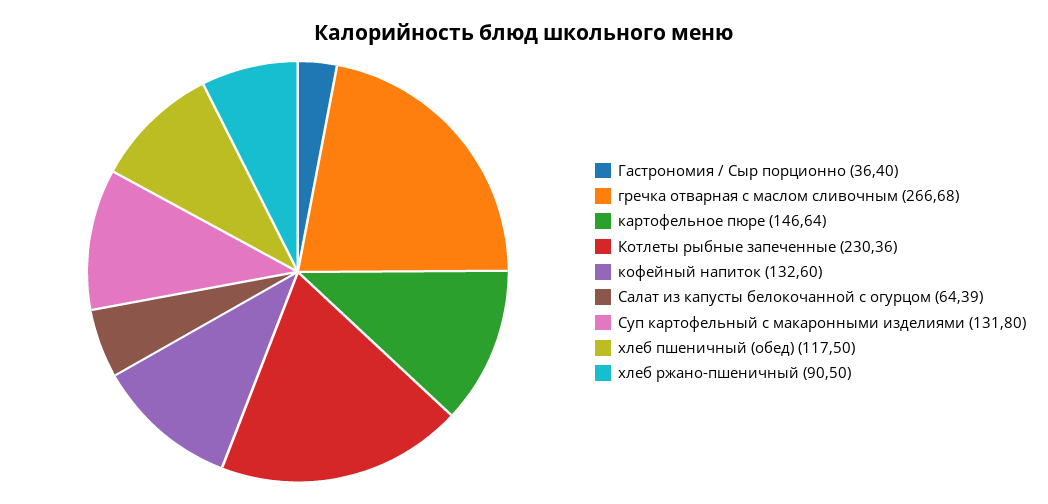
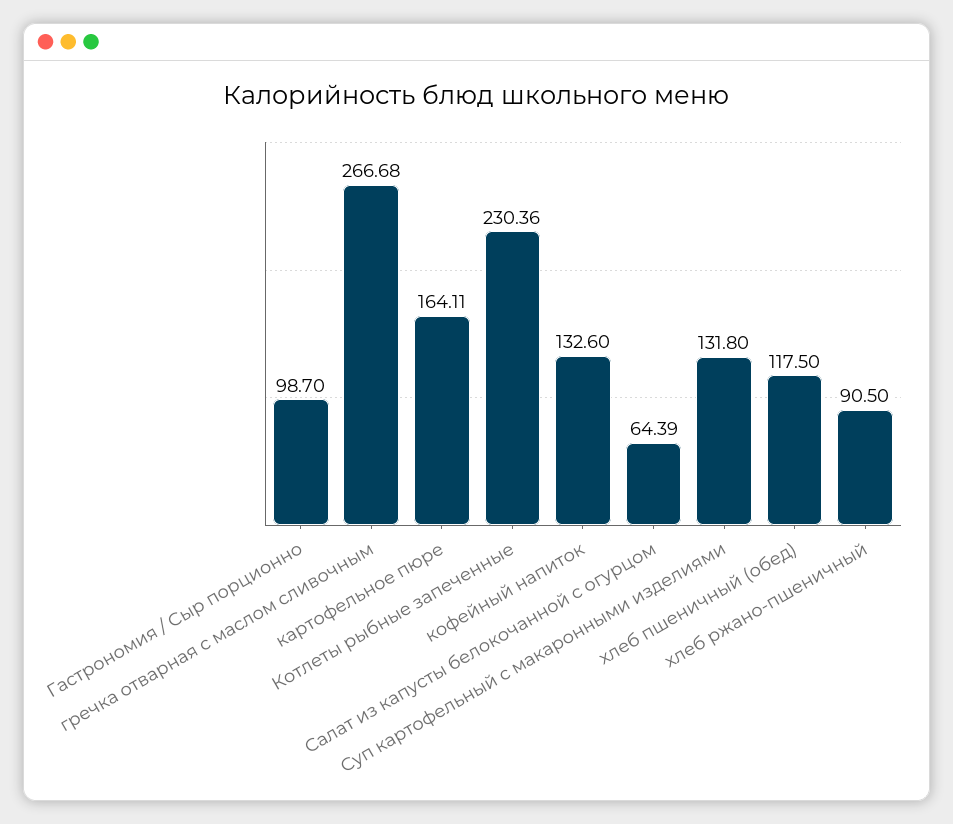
Гастрономия / Сыр порционно: 36.4 -> 98.7
картофельное пюре: 146.64 -> 164.11

